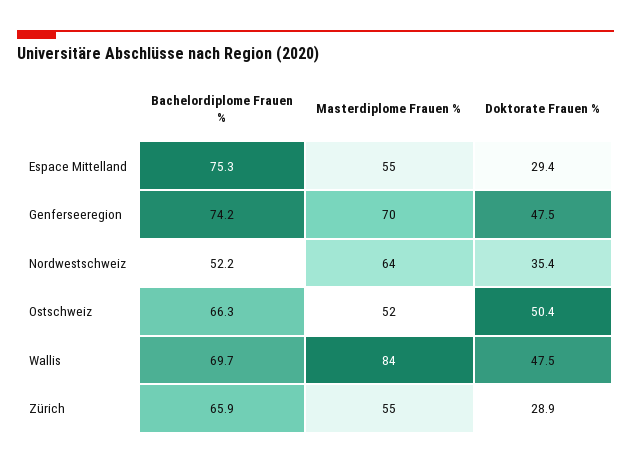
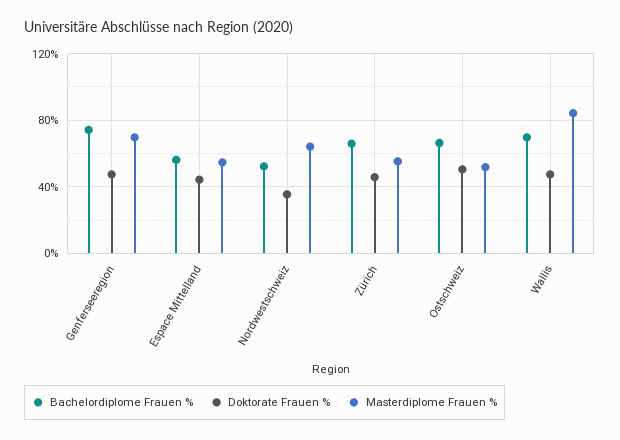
Bachelordiplome Frauen %, Espace Mittelland: 75.3 -> 55
Doktorate Frauen %, Espace Mittelland: 29.4 -> 45
Doktorate Frauen %, Zürich: 28.9 -> 45

